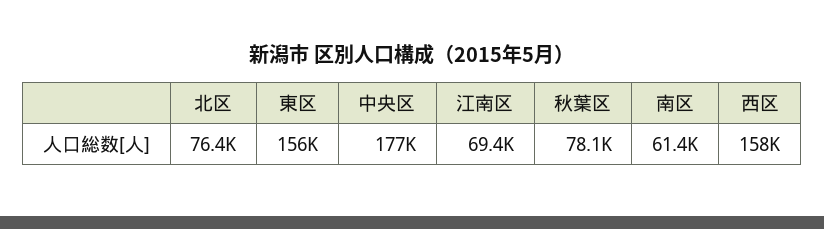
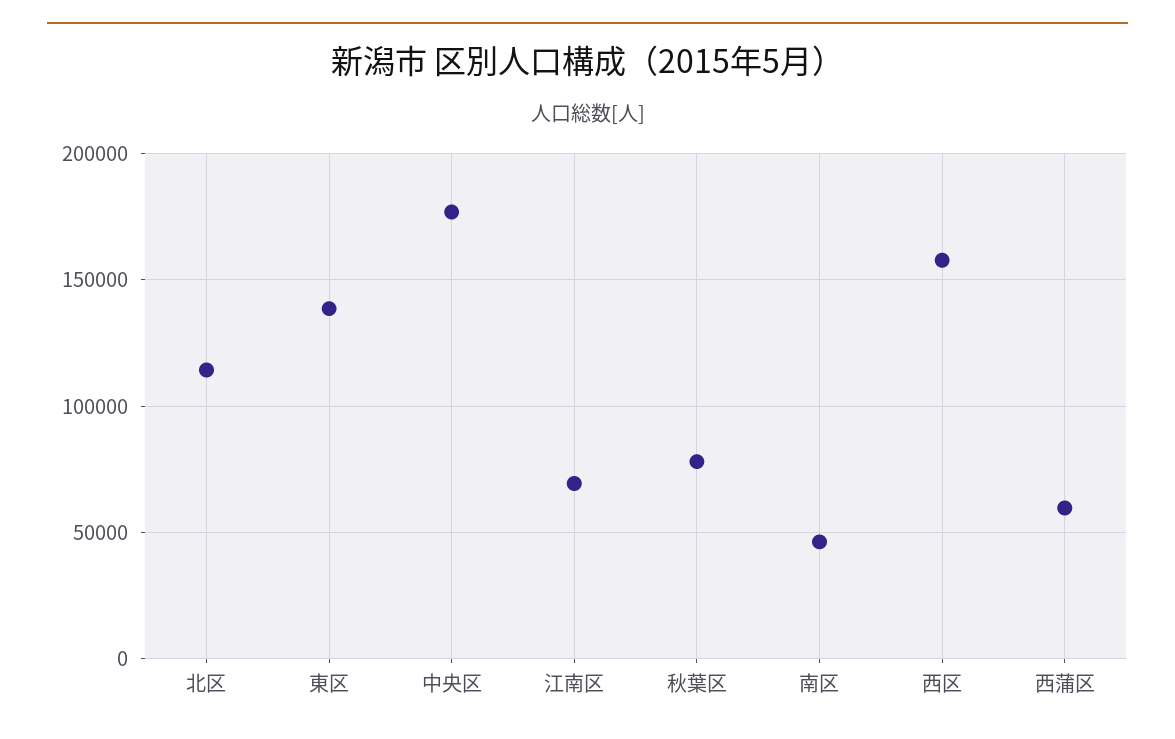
北区: 76400 -> 115000
東区: 156000 -> 140000
南区: 61400 -> 45000
西蒲区: none -> 60000

